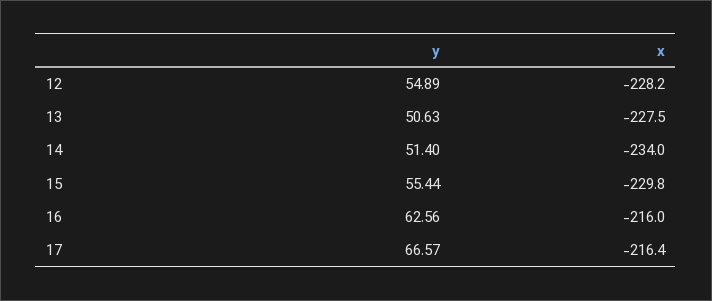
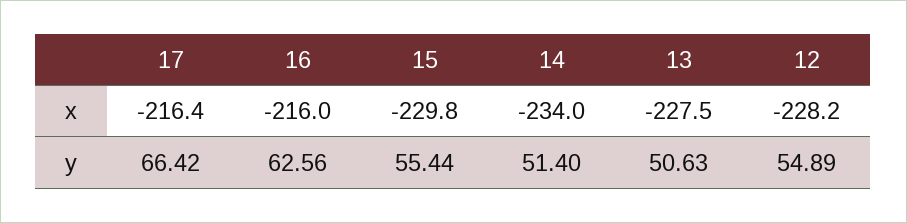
y, 17: 66.57 -> 66.42

